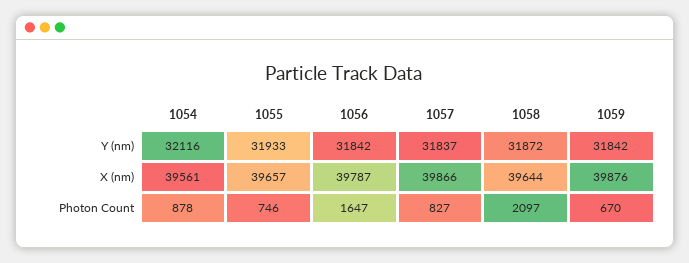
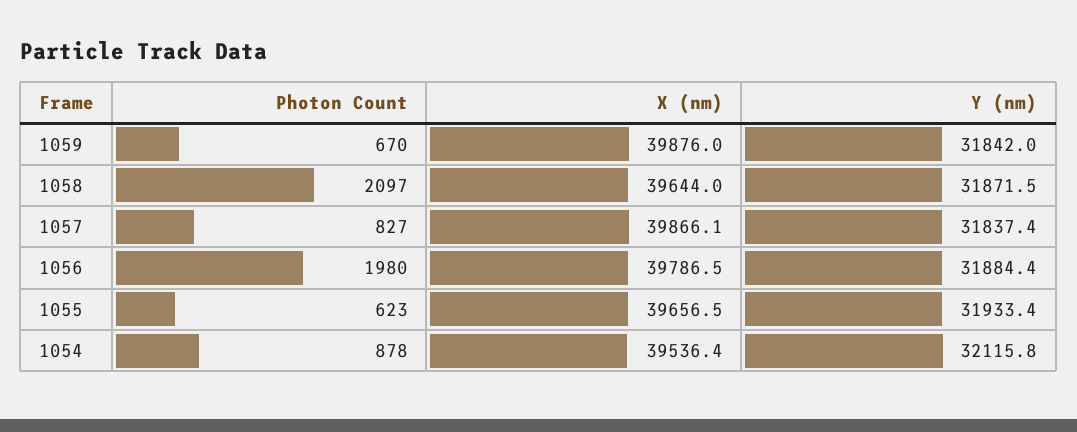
1056, Y (nm): 31842 -> 31884.4
1054, X (nm): 39561 -> 39536.4
1055, Photon Count: 746 -> 623
1056, Photon Count: 1647 -> 1980

